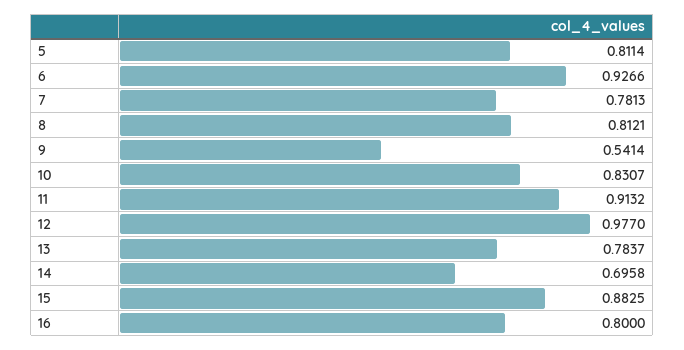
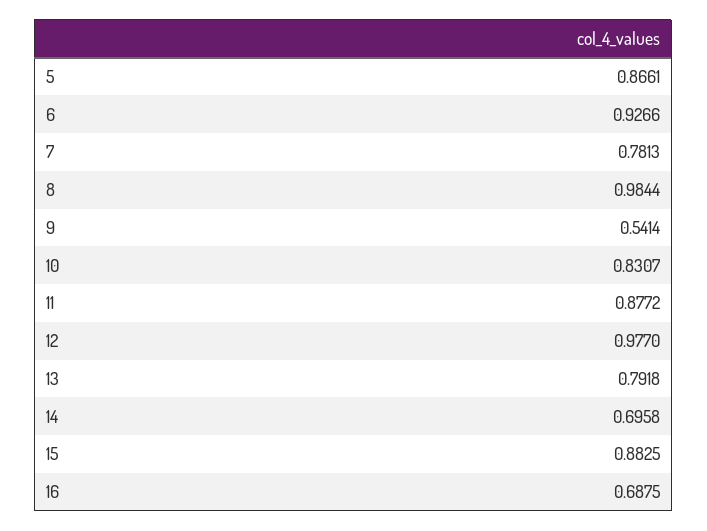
5: 0.8114 -> 0.8661
8: 0.8121 -> 0.9844
11: 0.9132 -> 0.8772
13: 0.7837 -> 0.7918
16: 0.8 -> 0.6875

